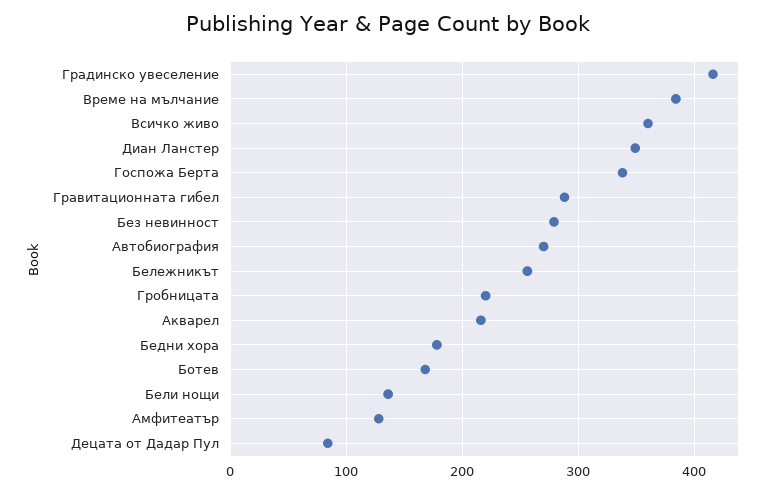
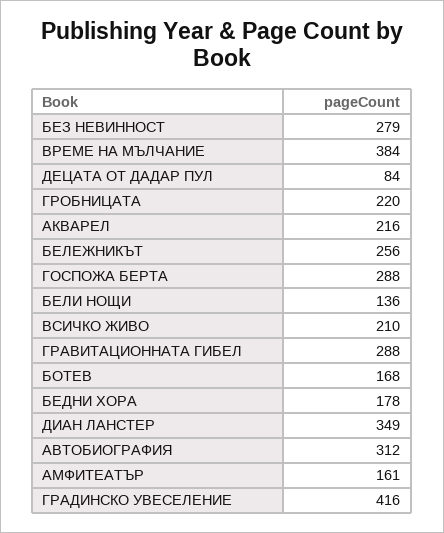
Всичко живо: 360 -> 210
Госпожа Берта: 340 -> 288
Автобиография: 270 -> 312
Амфитеатър: 130 -> 161

